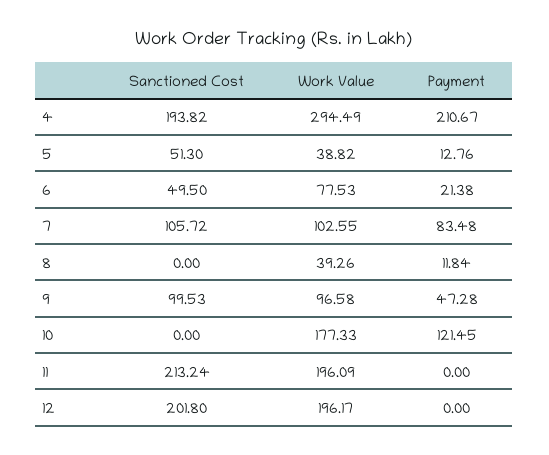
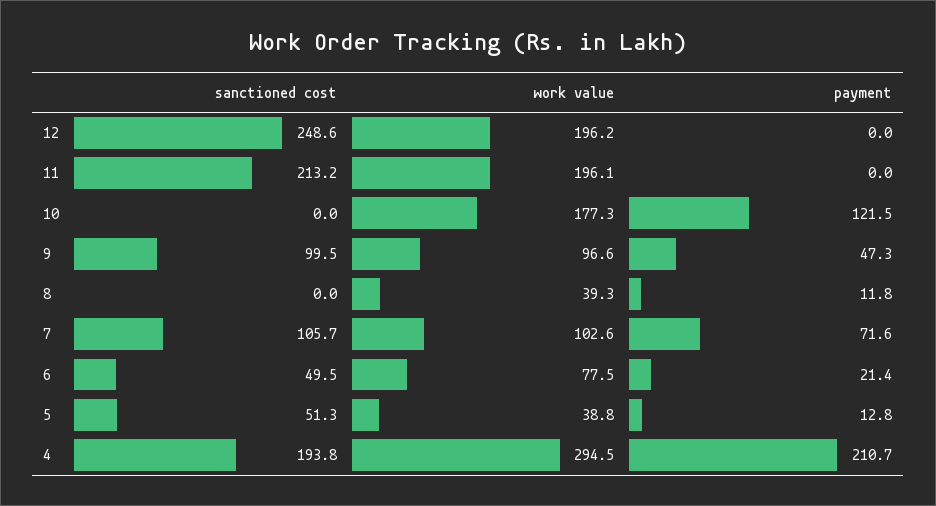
Payment, 7: 83.48 -> 71.6
Sanctioned Cost, 12: 201.8 -> 248.6

